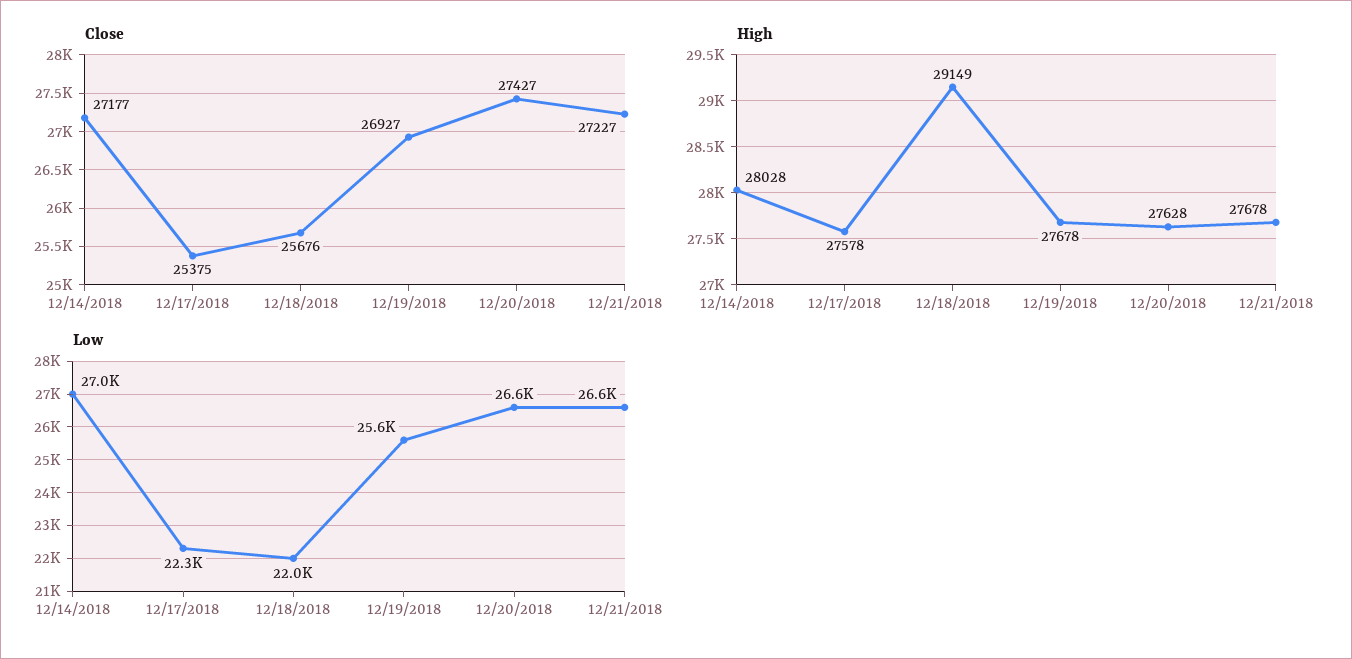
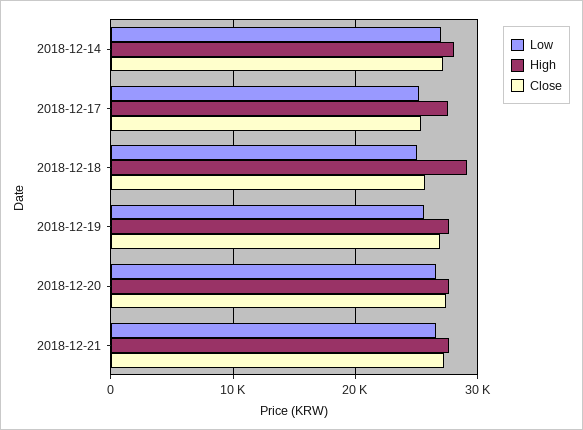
Low, 12/17/2018: 22300 -> 25000
Low, 12/18/2018: 22000 -> 25000

